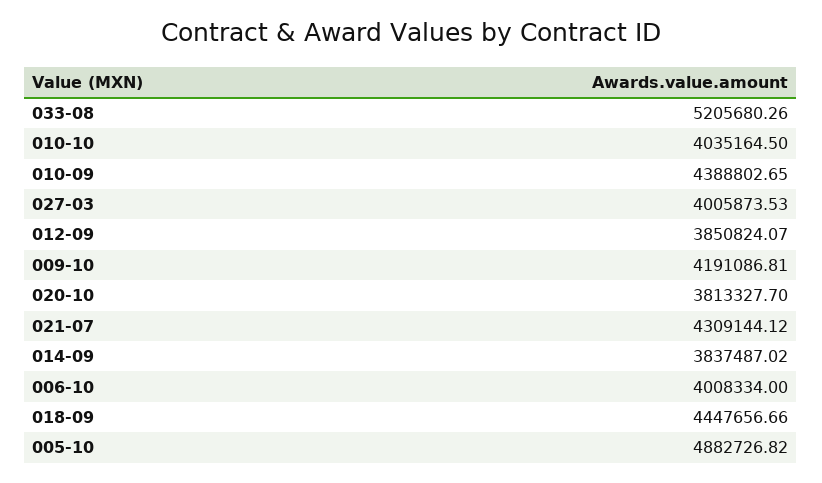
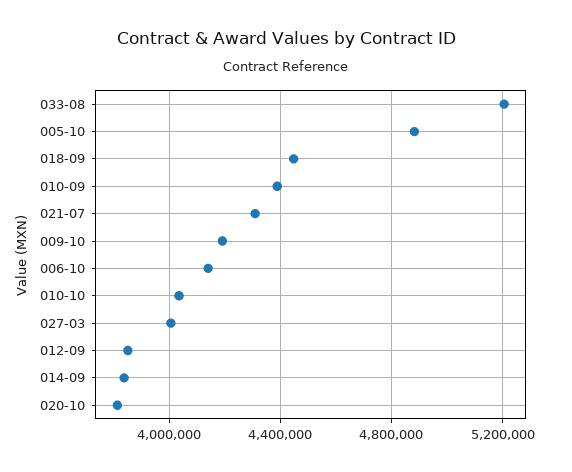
006-10: 4008334 -> 4150000

